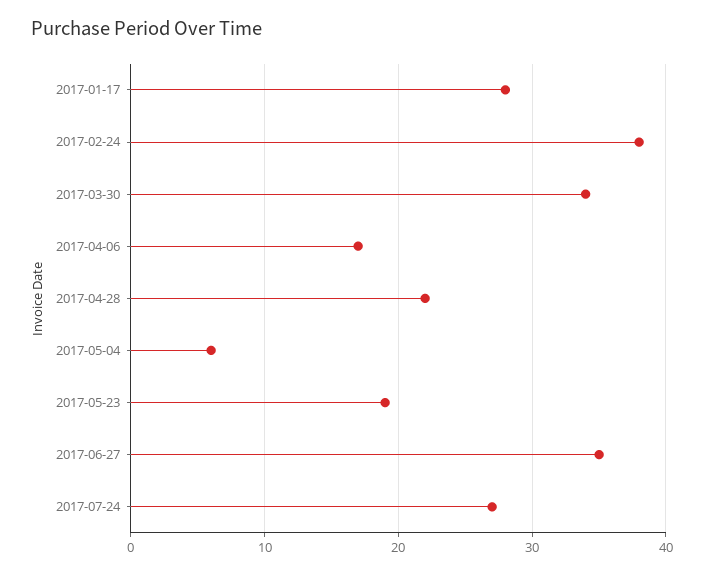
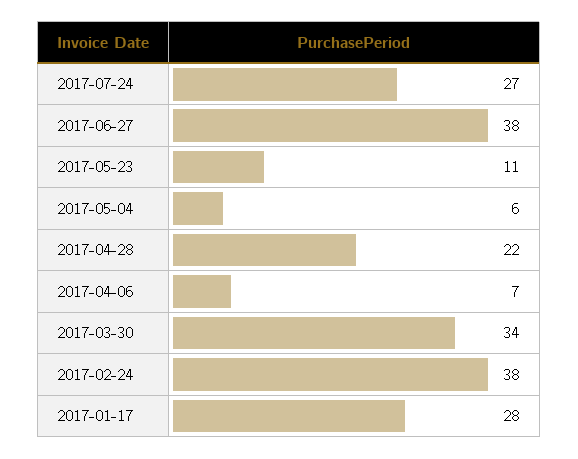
2017-04-06: 17 -> 7
2017-05-23: 19 -> 11
2017-06-27: 35 -> 38

